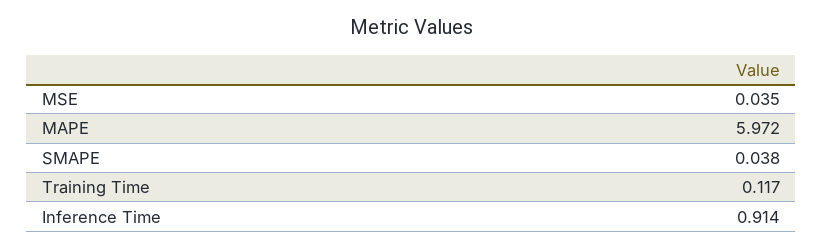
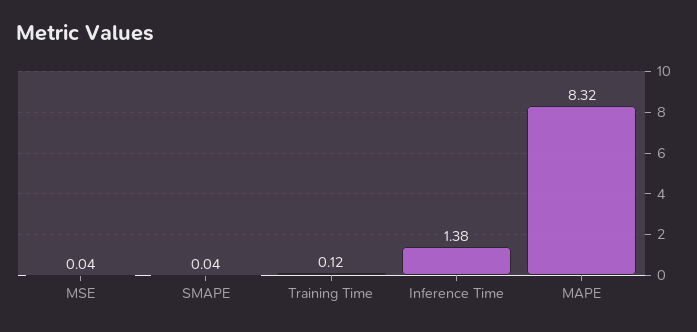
MAPE: 5.972 -> 8.32
Inference Time: 0.914 -> 1.38

